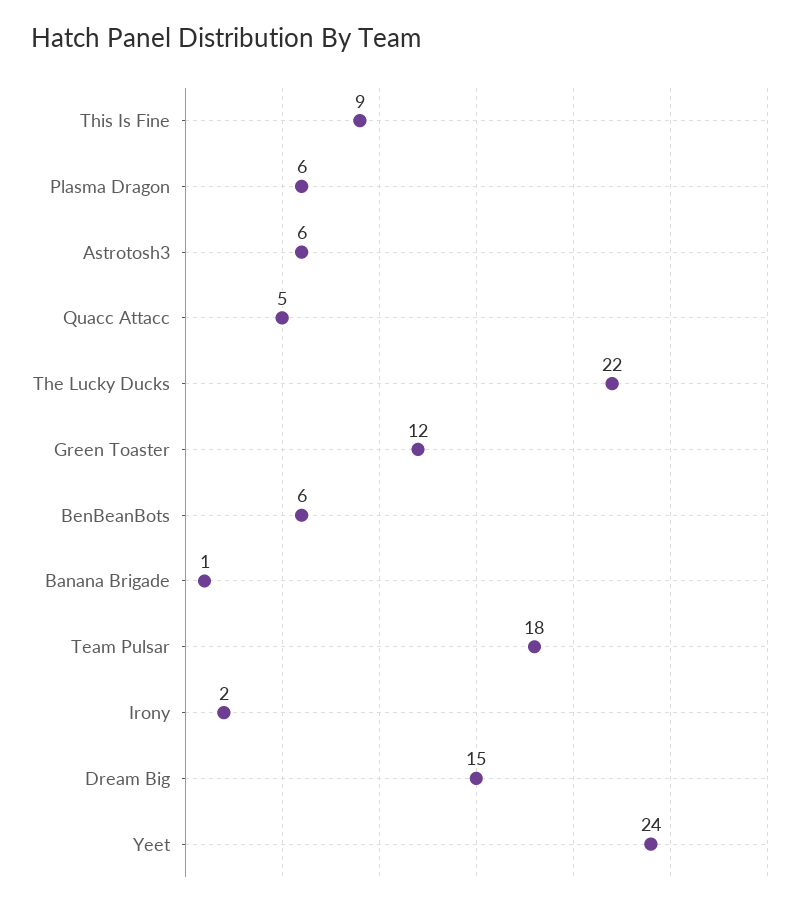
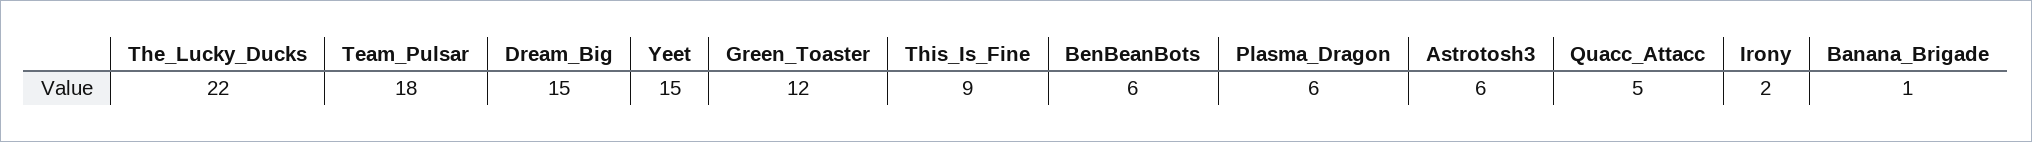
Yeet: 24 -> 15

